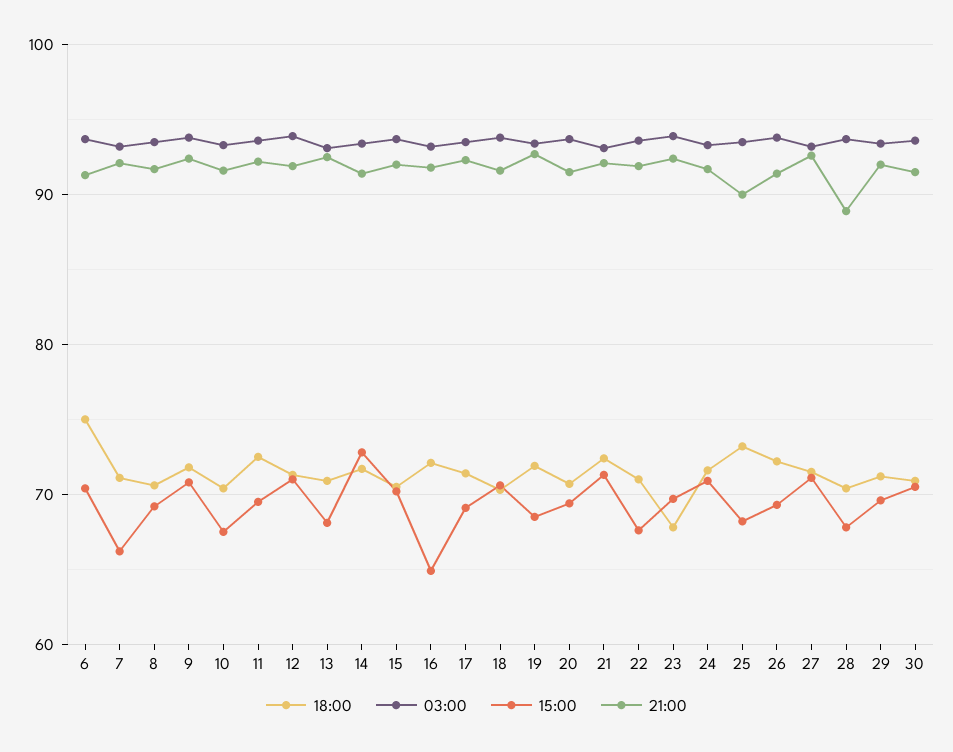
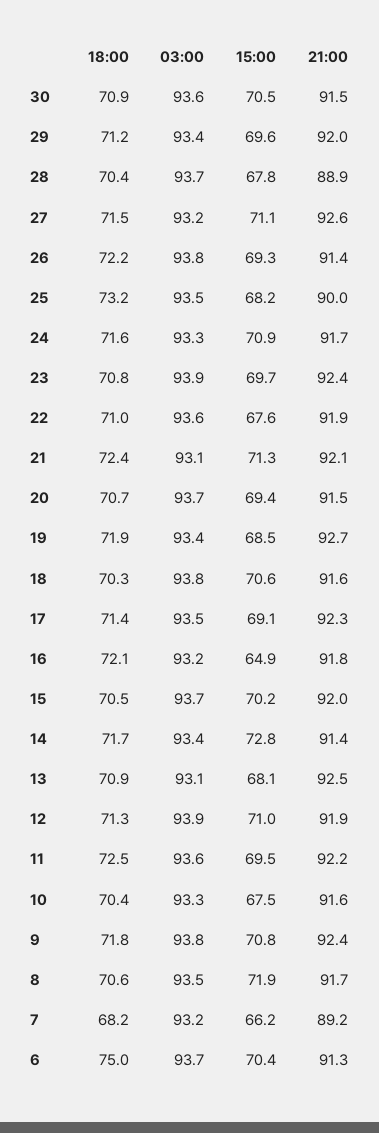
18:00, 7: 71 -> 68.2
21:00, 7: 92 -> 89.2
15:00, 8: 69 -> 71.9
18:00, 23: 68 -> 70.8

